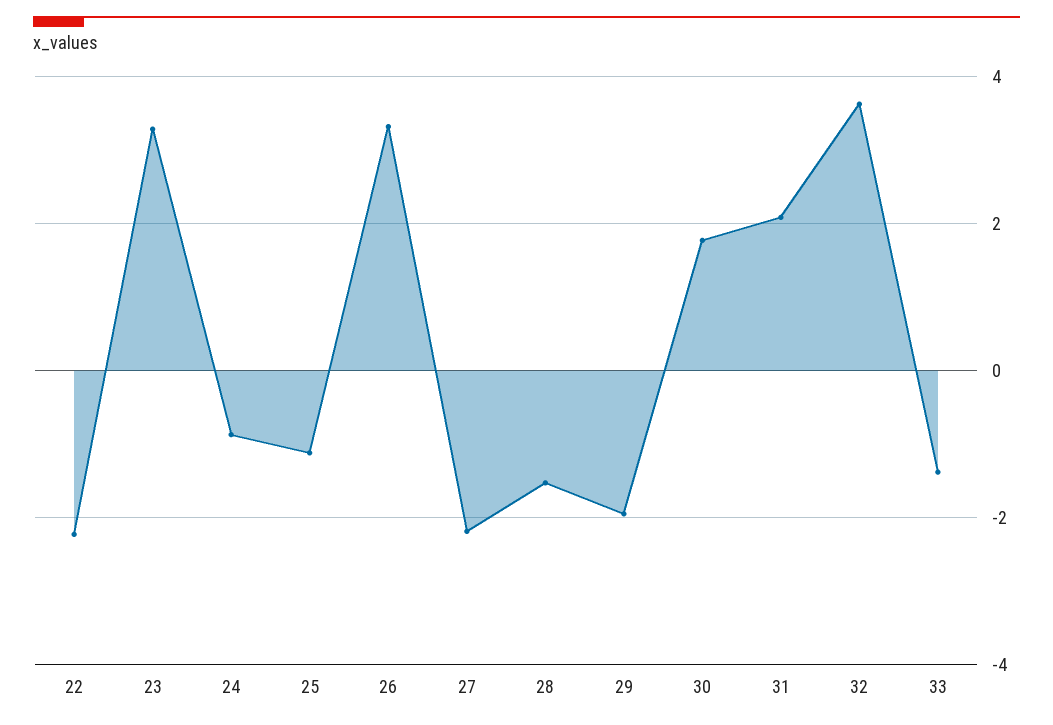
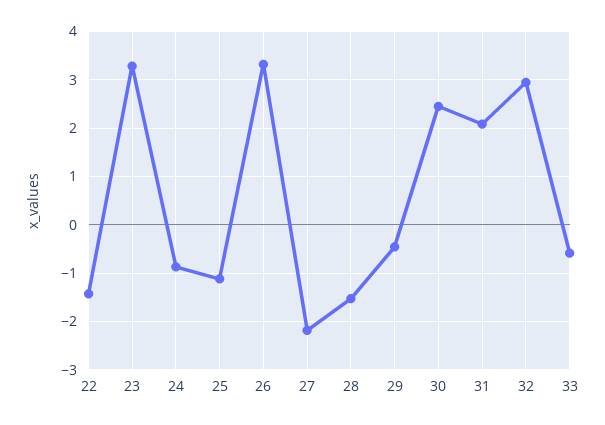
22: -2.2 -> -1.4
29: -2 -> -0.4
30: 1.8 -> 2.4
32: 3.6 -> 3
33: -1.4 -> -0.6

